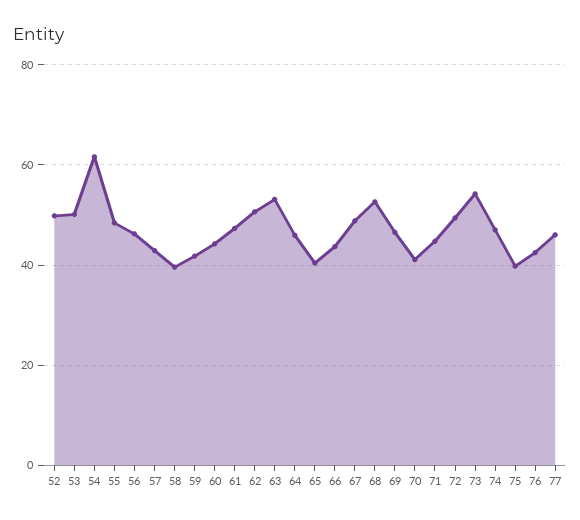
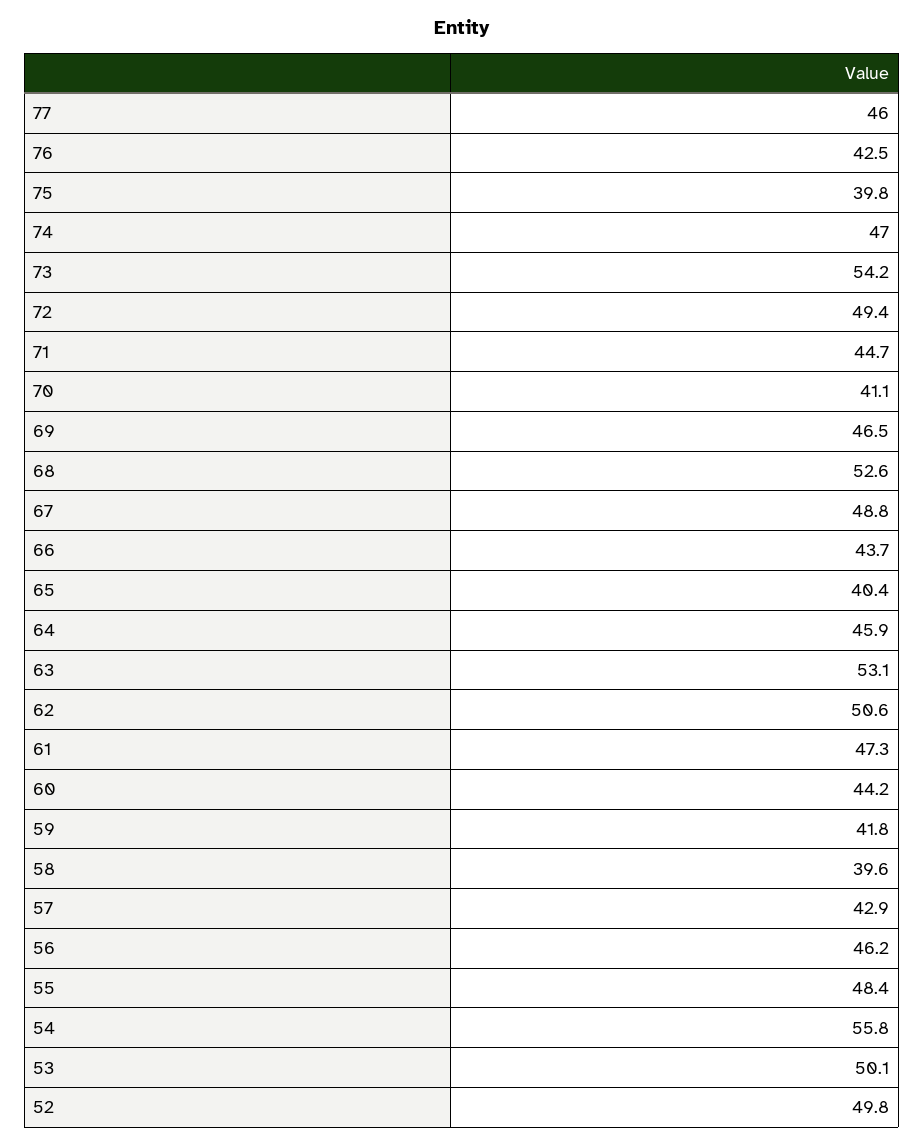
54: 62 -> 55.8

